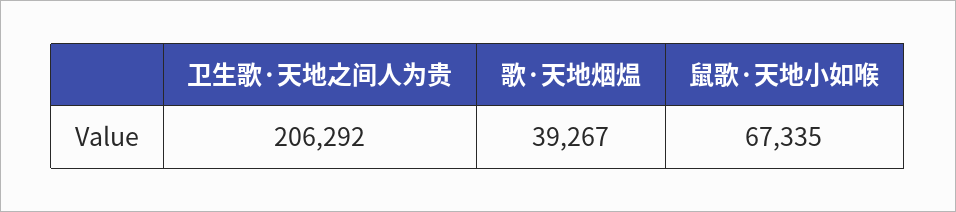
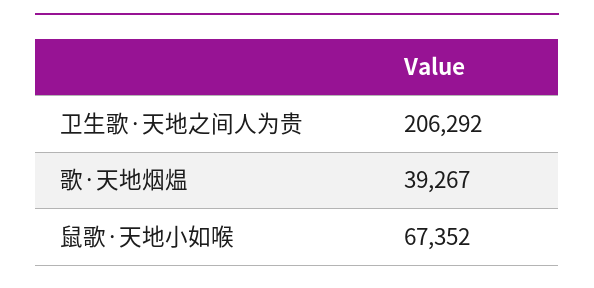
鼠歌·天地小如喉: 67335 -> 67352

